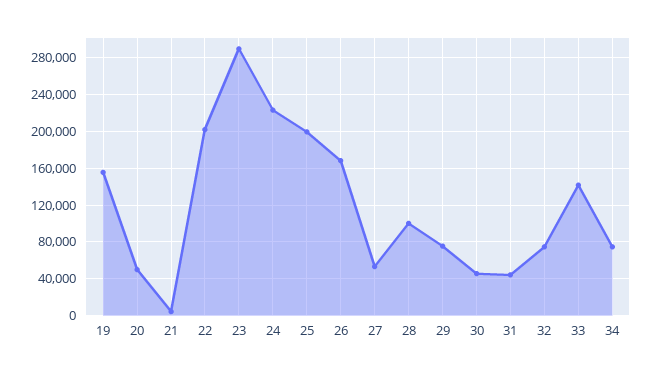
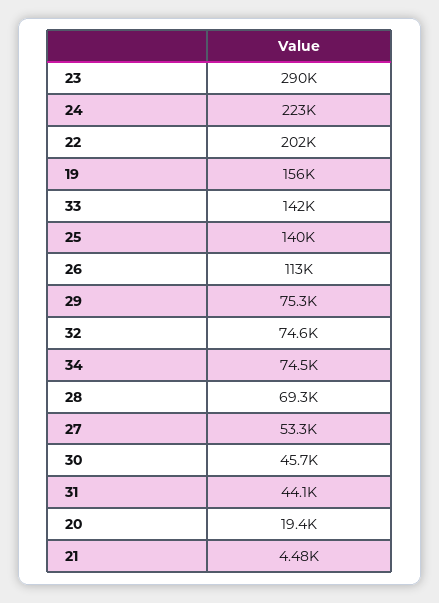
20: 50000 -> 19400
25: 200000 -> 140000
26: 170000 -> 113000
28: 100000 -> 69300

